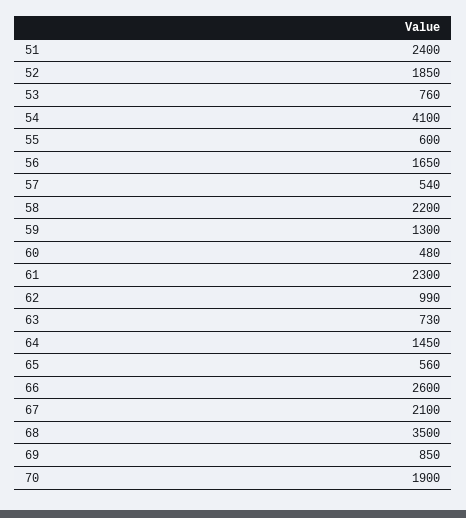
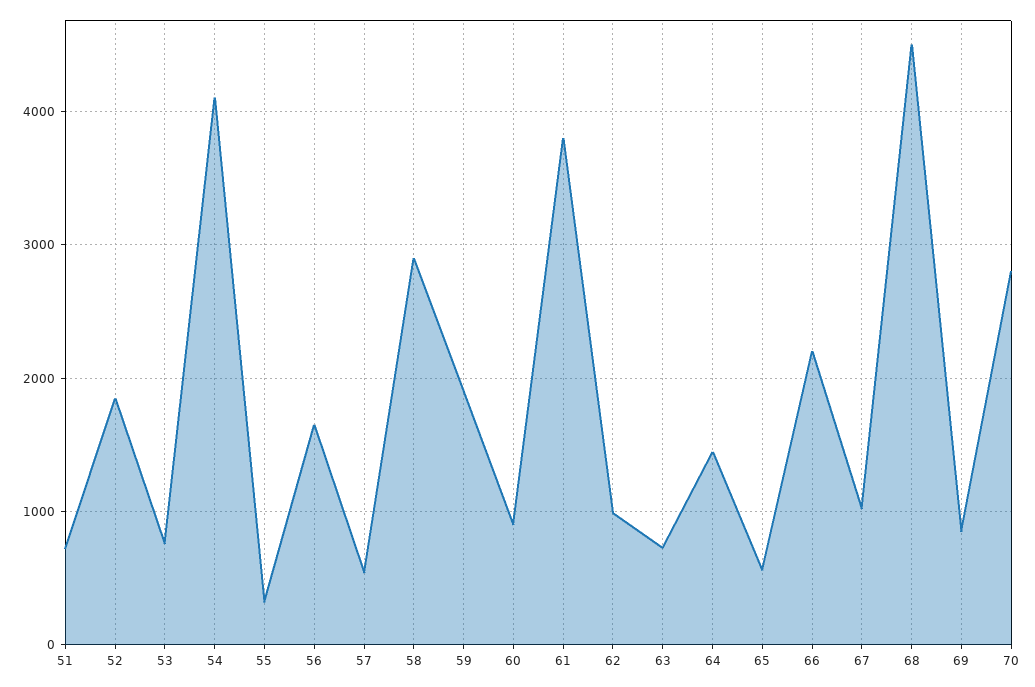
51: 2400 -> 700
55: 600 -> 300
58: 2200 -> 2900
59: 1300 -> 1900
60: 480 -> 900
61: 2300 -> 3800
66: 2600 -> 2200
67: 2100 -> 1000
68: 3500 -> 4500
70: 1900 -> 2800

